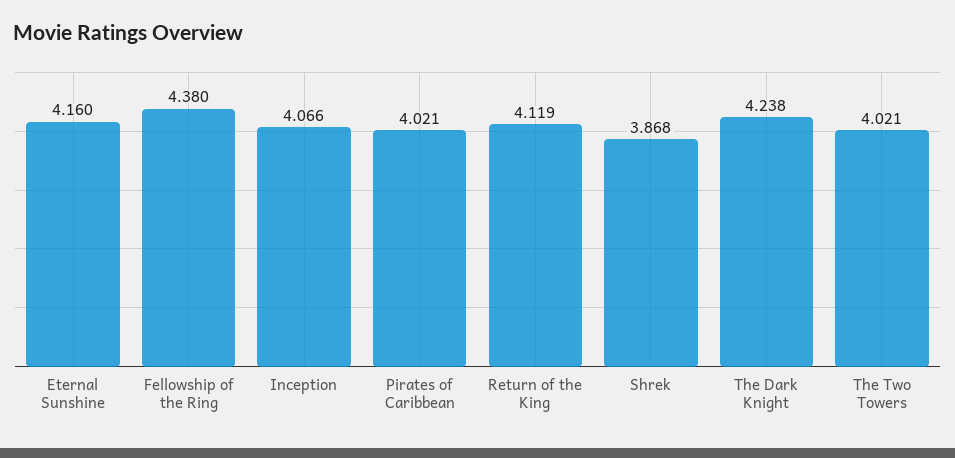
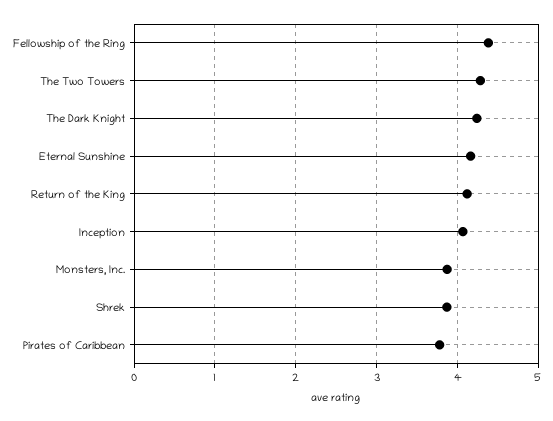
Pirates of Caribbean: 4.021 -> 3.8
The Two Towers: 4.021 -> 4.3
Monsters, Inc.: none -> 3.9

